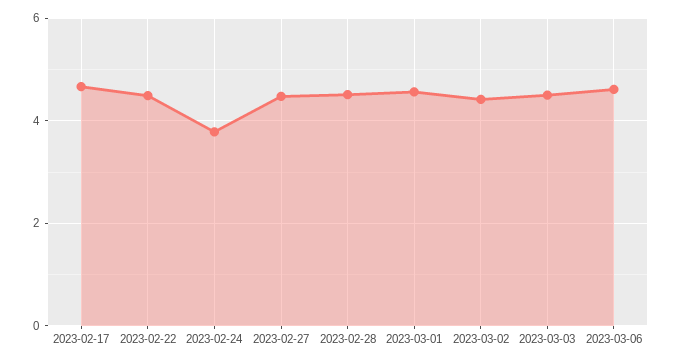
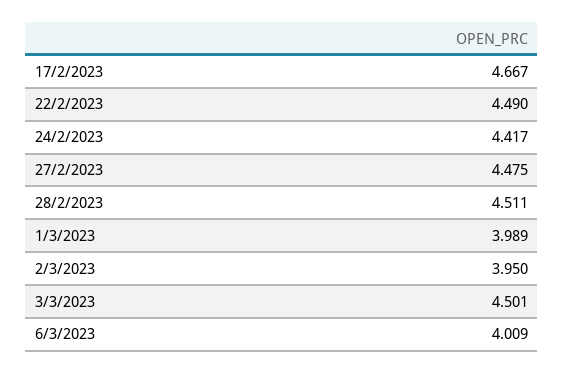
2023-02-24: 3.8 -> 4.417
2023-03-01: 4.6 -> 3.989
2023-03-02: 4.4 -> 3.95
2023-03-06: 4.6 -> 4.009

